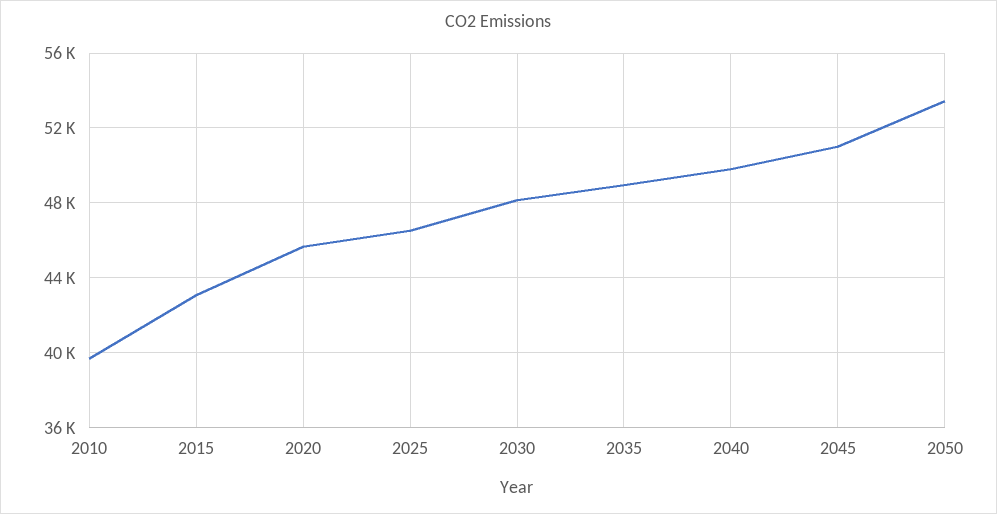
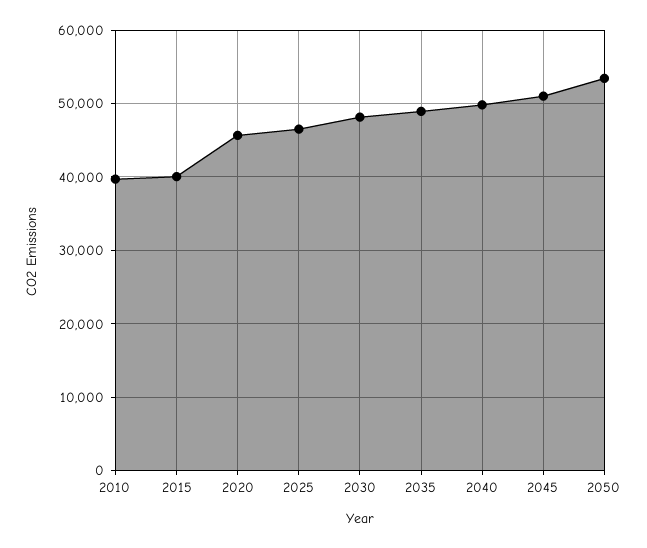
2015: 43000 -> 40000

